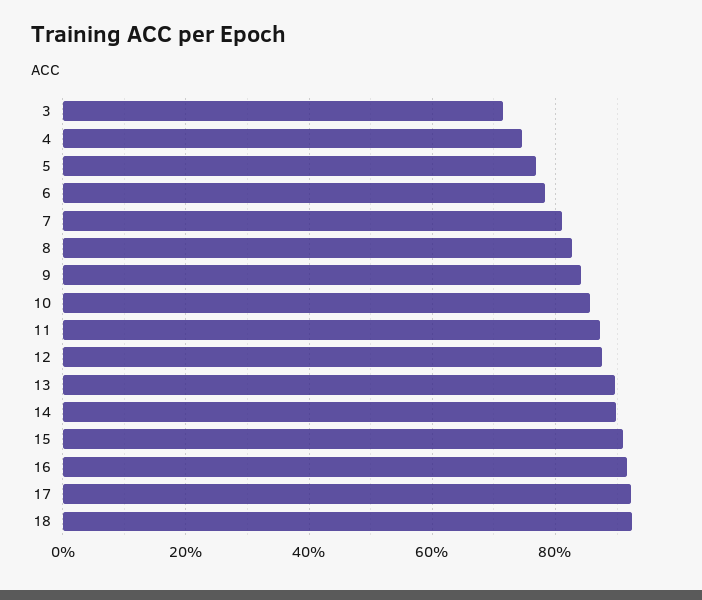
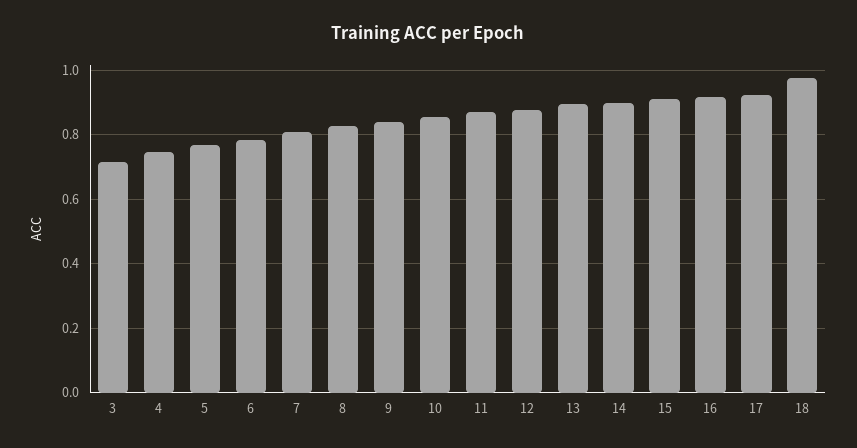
18: 0.92 -> 0.98

